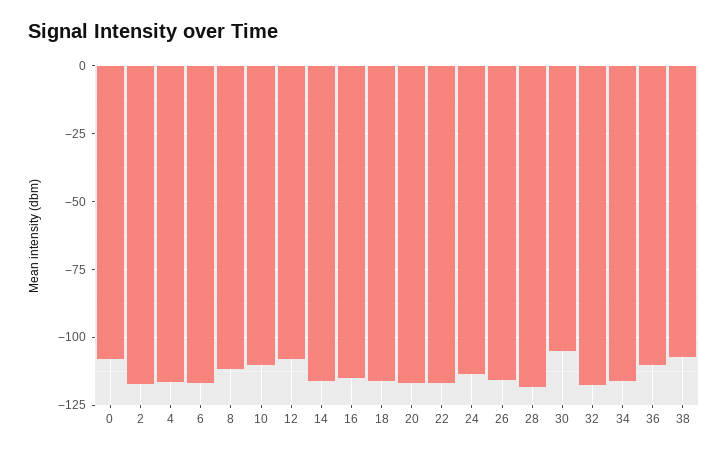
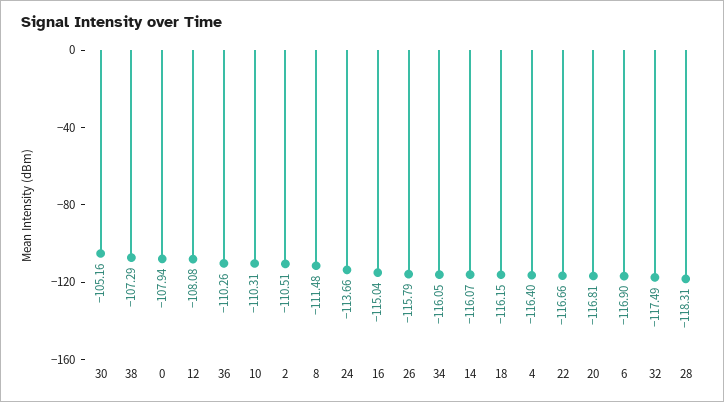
2: -117.5 -> -110.51

